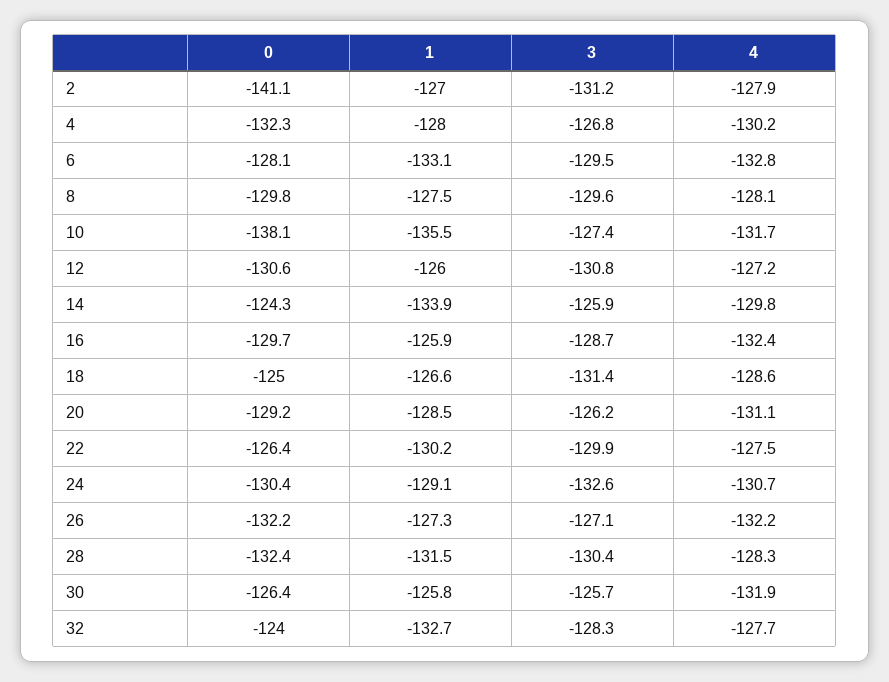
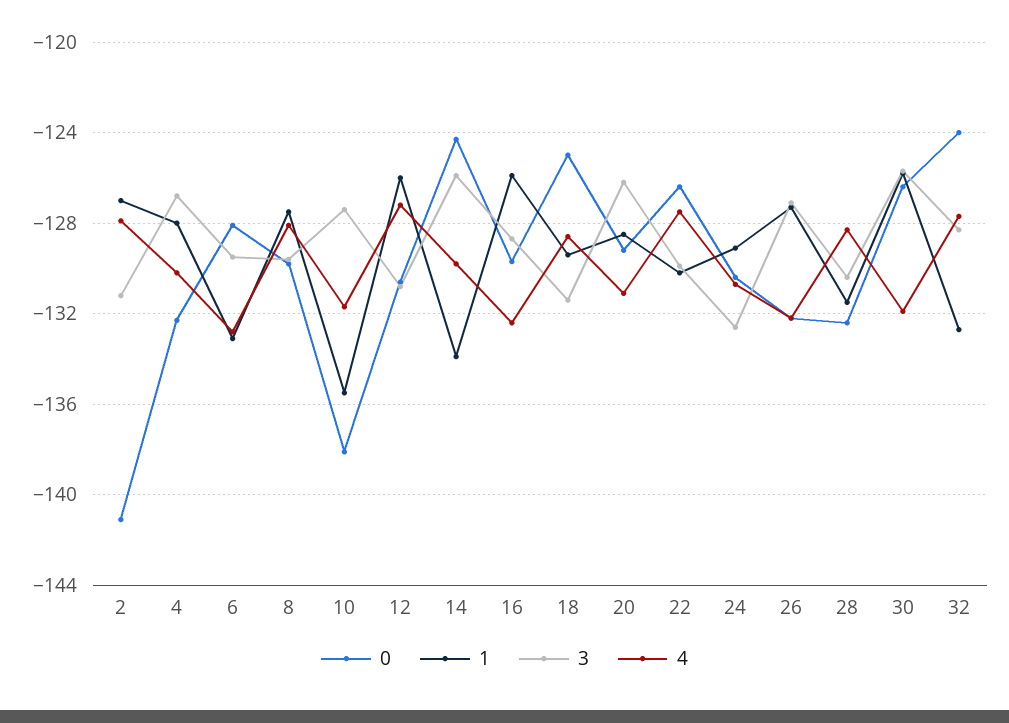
1, 18: -126.6 -> -129.5

